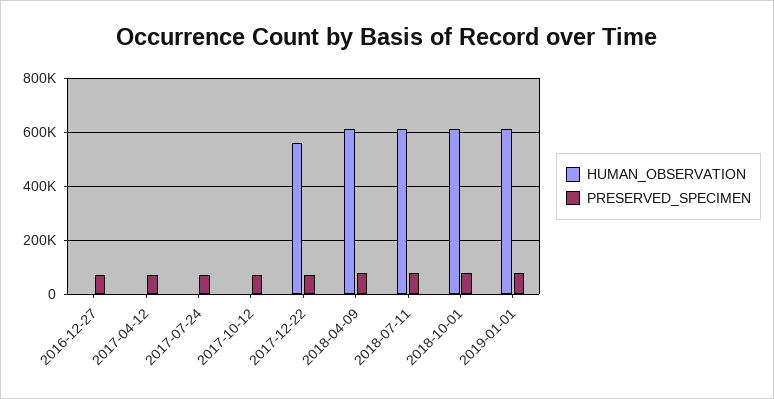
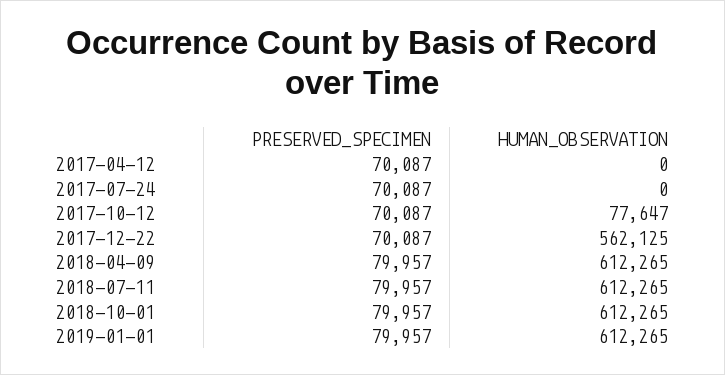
HUMAN_OBSERVATION, 2016-12-27: 0 -> none
PRESERVED_SPECIMEN, 2016-12-27: 75000 -> none
HUMAN_OBSERVATION, 2017-10-12: 0 -> 77647

